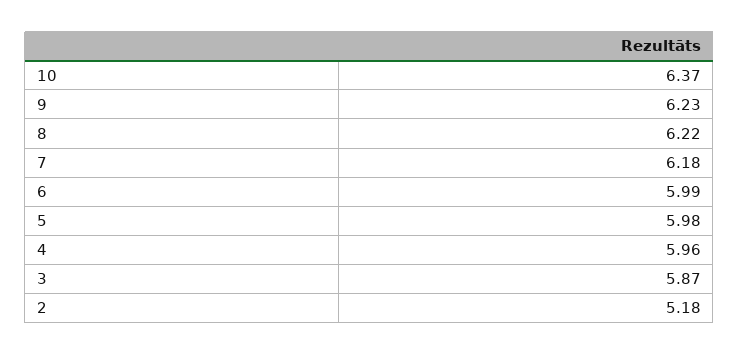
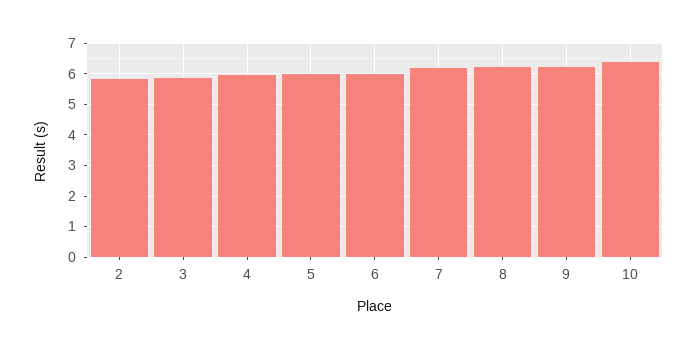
2: 5.18 -> 5.8

